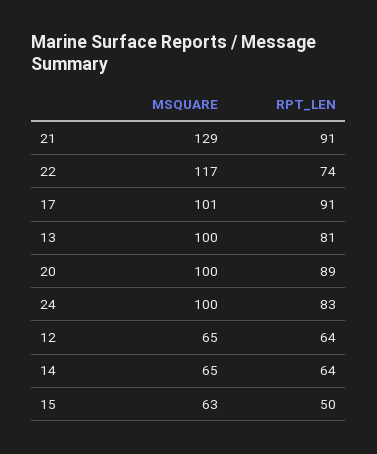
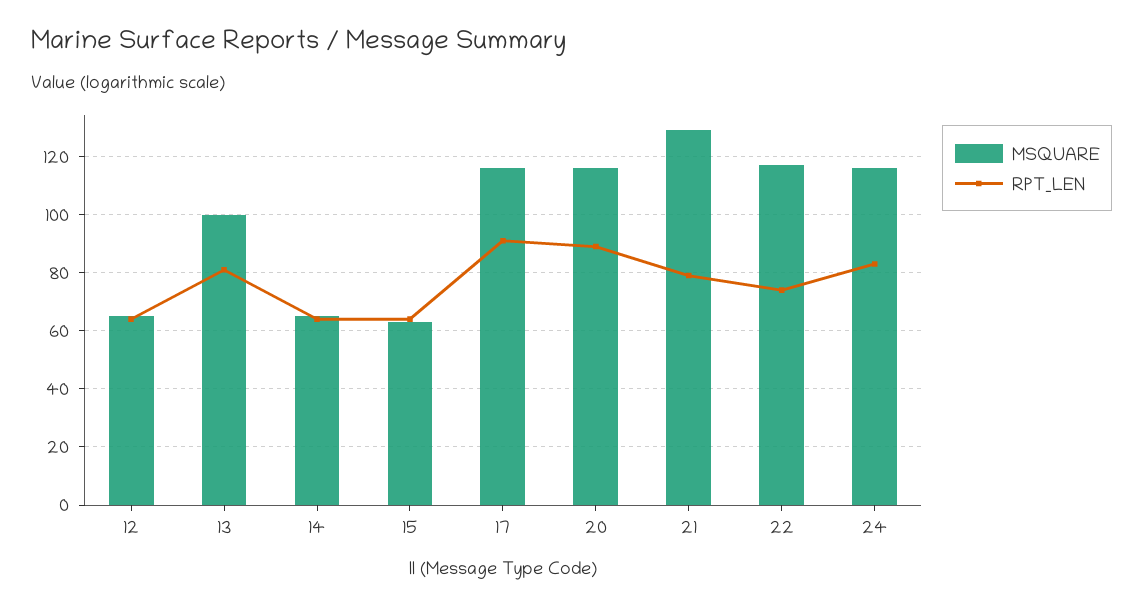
RPT_LEN, 21: 91 -> 80
MSQUARE, 17: 101 -> 115
MSQUARE, 20: 100 -> 115
MSQUARE, 24: 100 -> 115
RPT_LEN, 15: 50 -> 65

